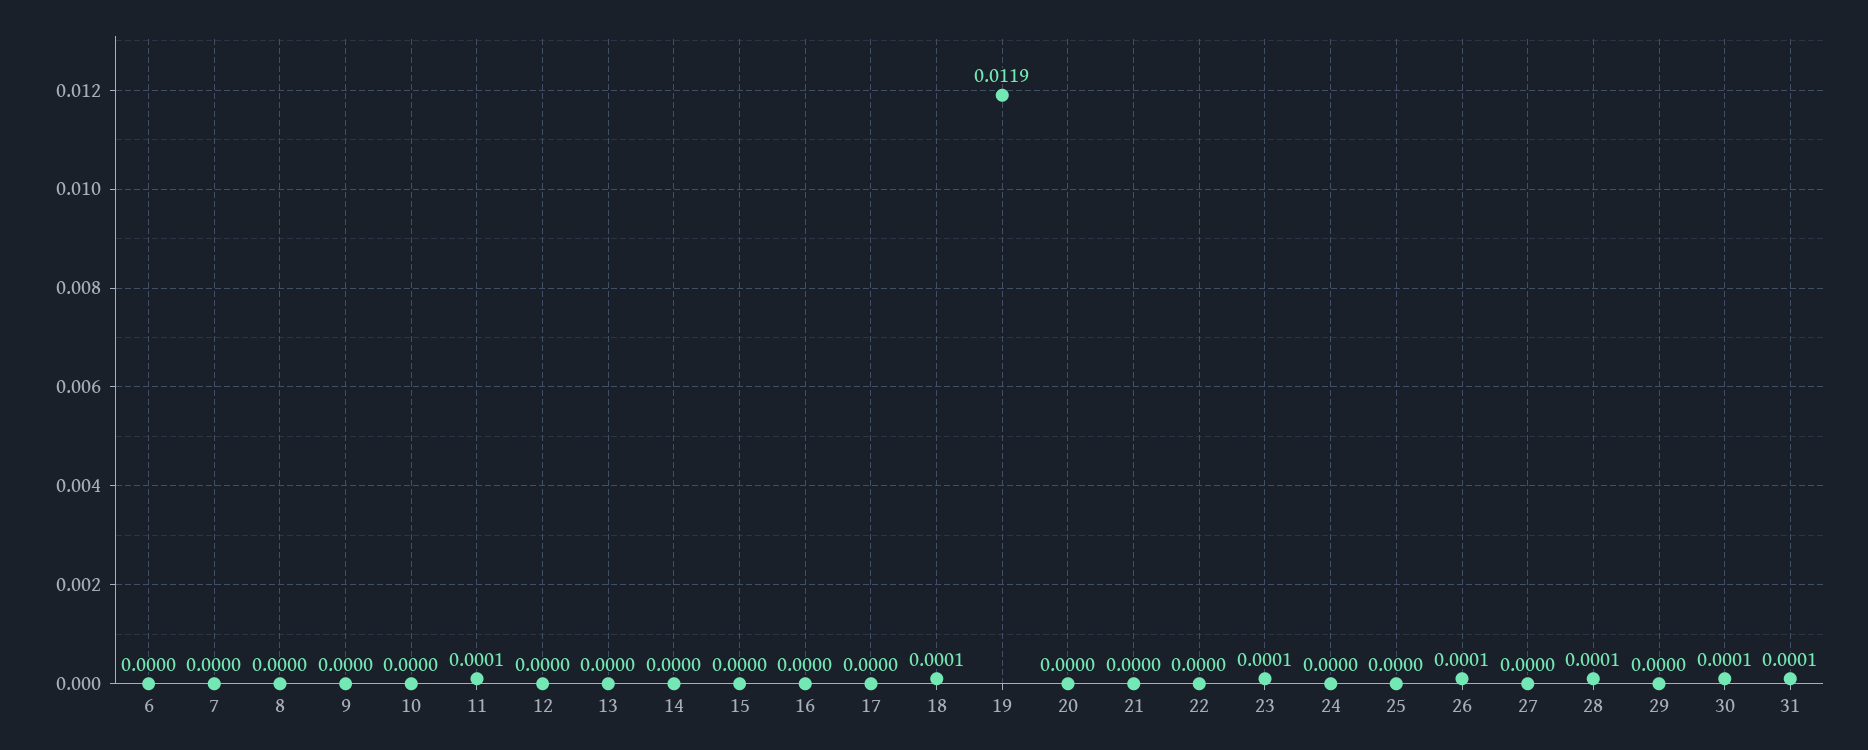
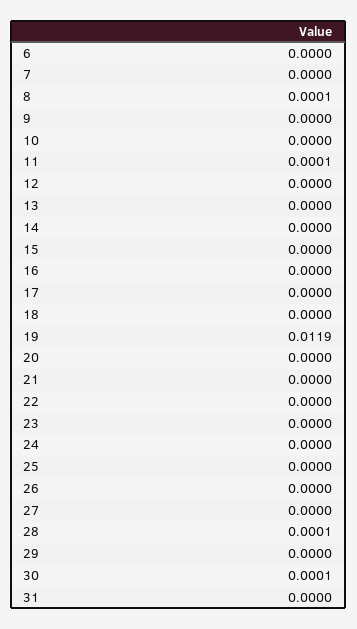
8: 0 -> 0.0001
18: 0.0001 -> 0
23: 0.0001 -> 0
26: 0.0001 -> 0
31: 0.0001 -> 0

